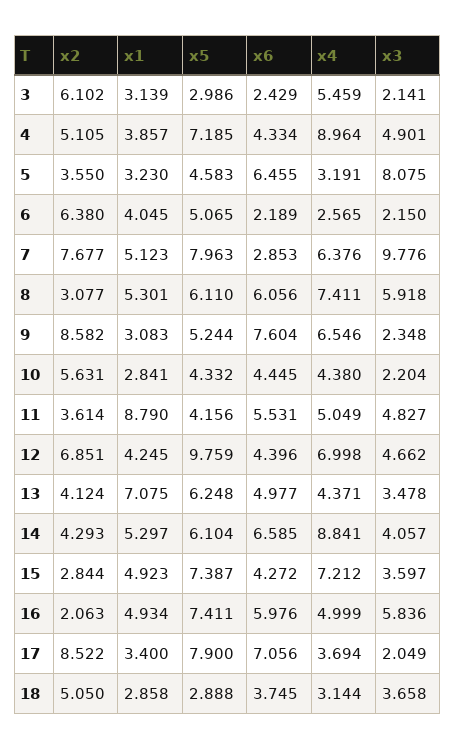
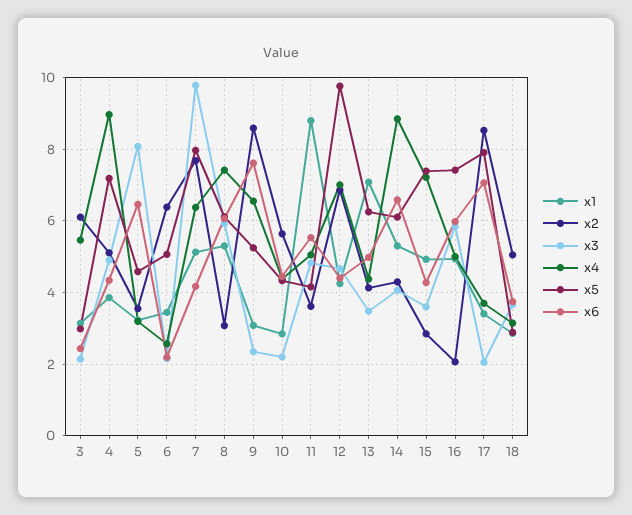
x1, 6: 4.045 -> 3.4
x6, 7: 2.853 -> 4.2

